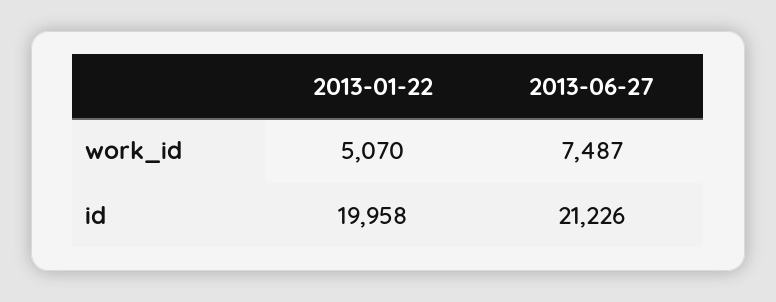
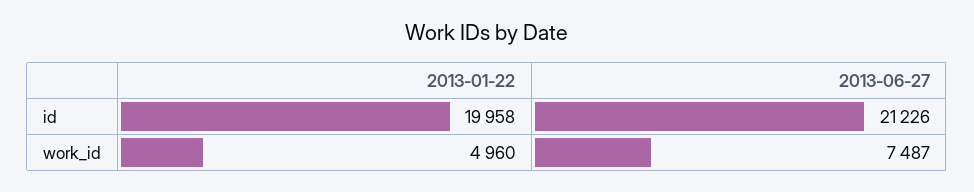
2013-01-22, work_id: 5070 -> 4960

